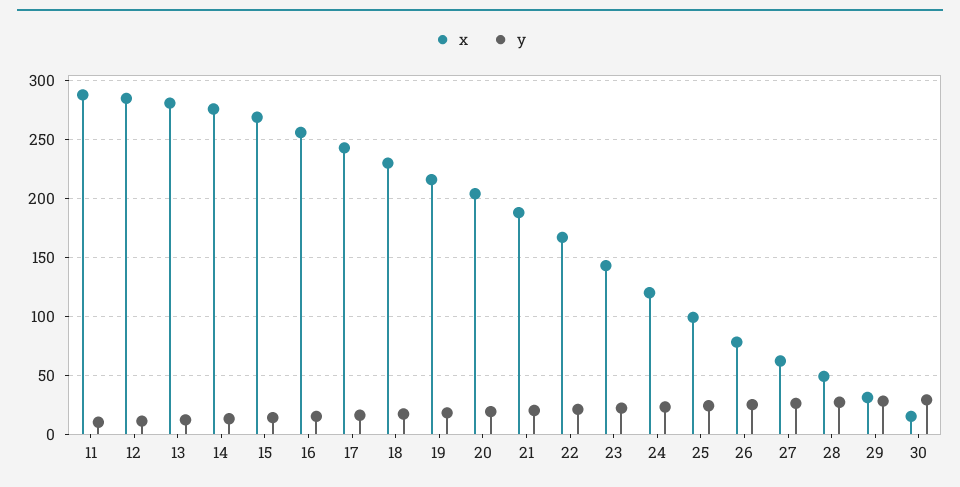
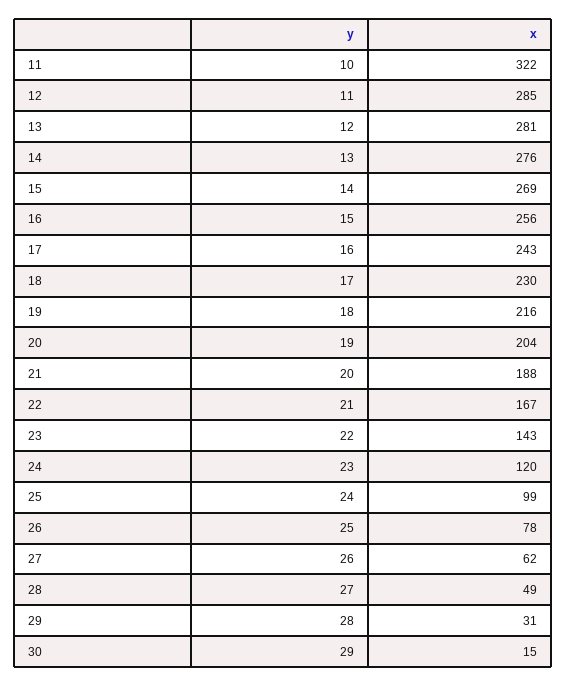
x, 11: 290 -> 322

